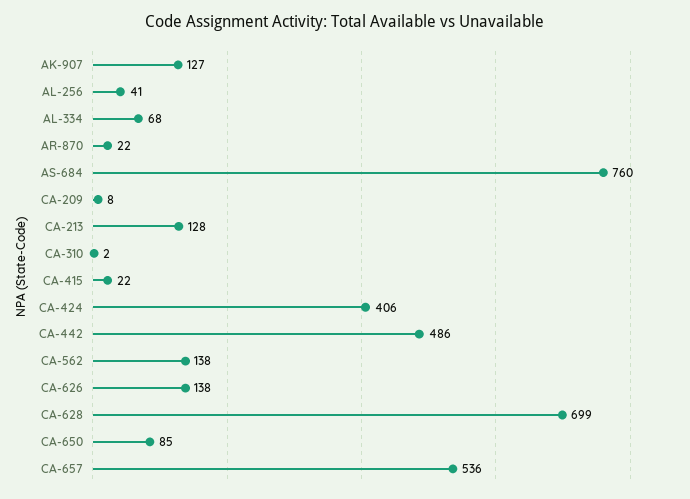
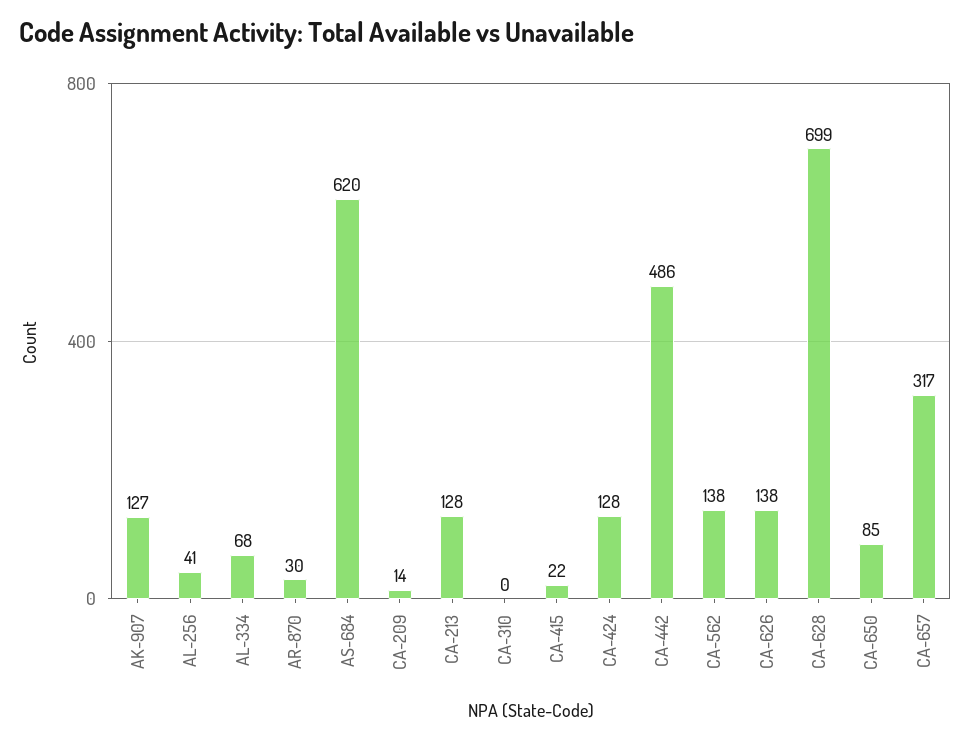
AR-870: 22 -> 30
AS-684: 760 -> 620
CA-209: 8 -> 14
CA-310: 2 -> 0
CA-424: 406 -> 128
CA-657: 536 -> 317

